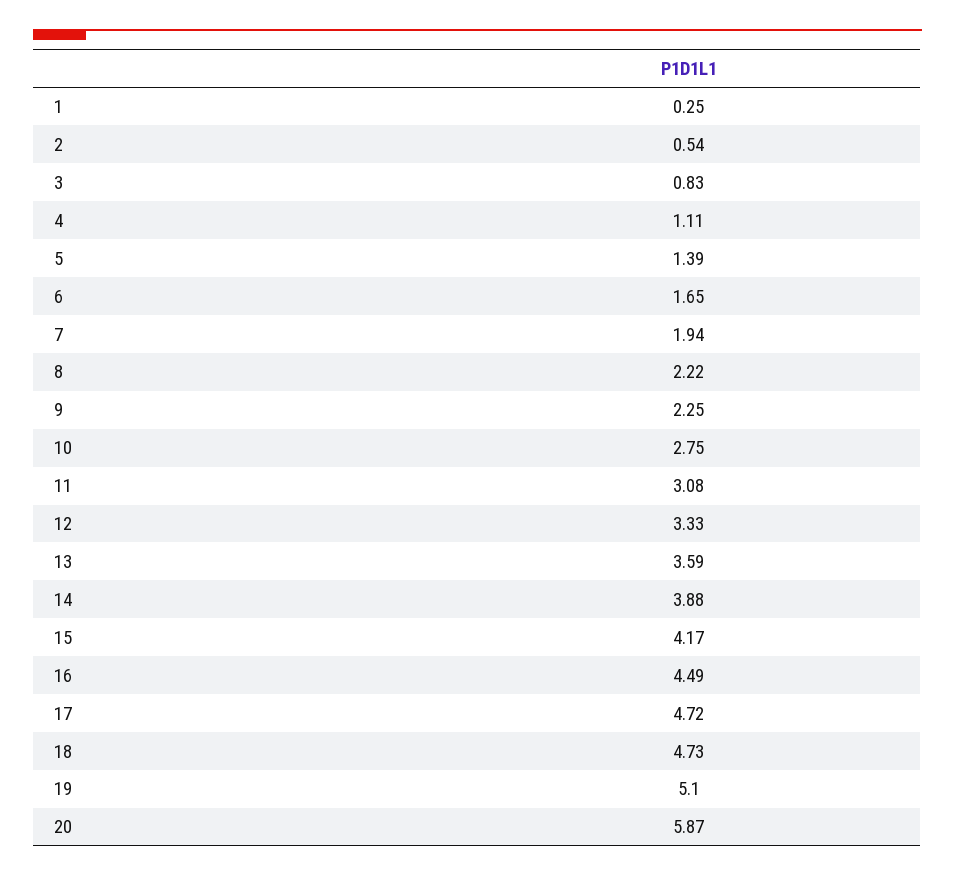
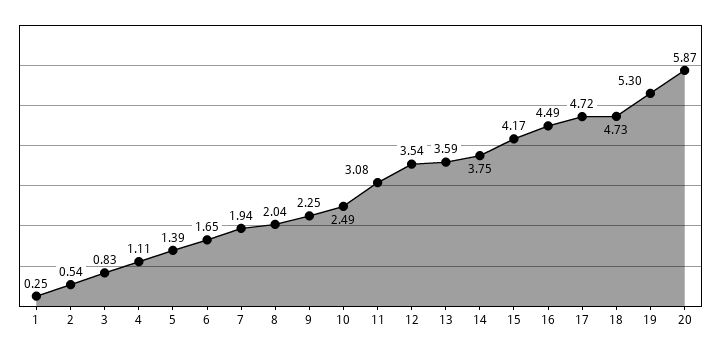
8: 2.22 -> 2.04
10: 2.75 -> 2.49
12: 3.33 -> 3.54
14: 3.88 -> 3.75
19: 5.1 -> 5.3

